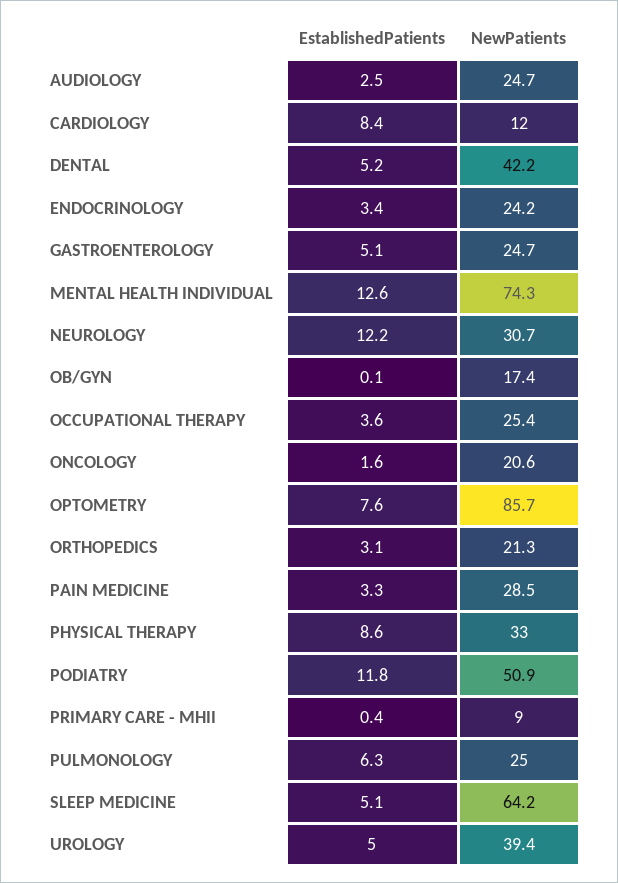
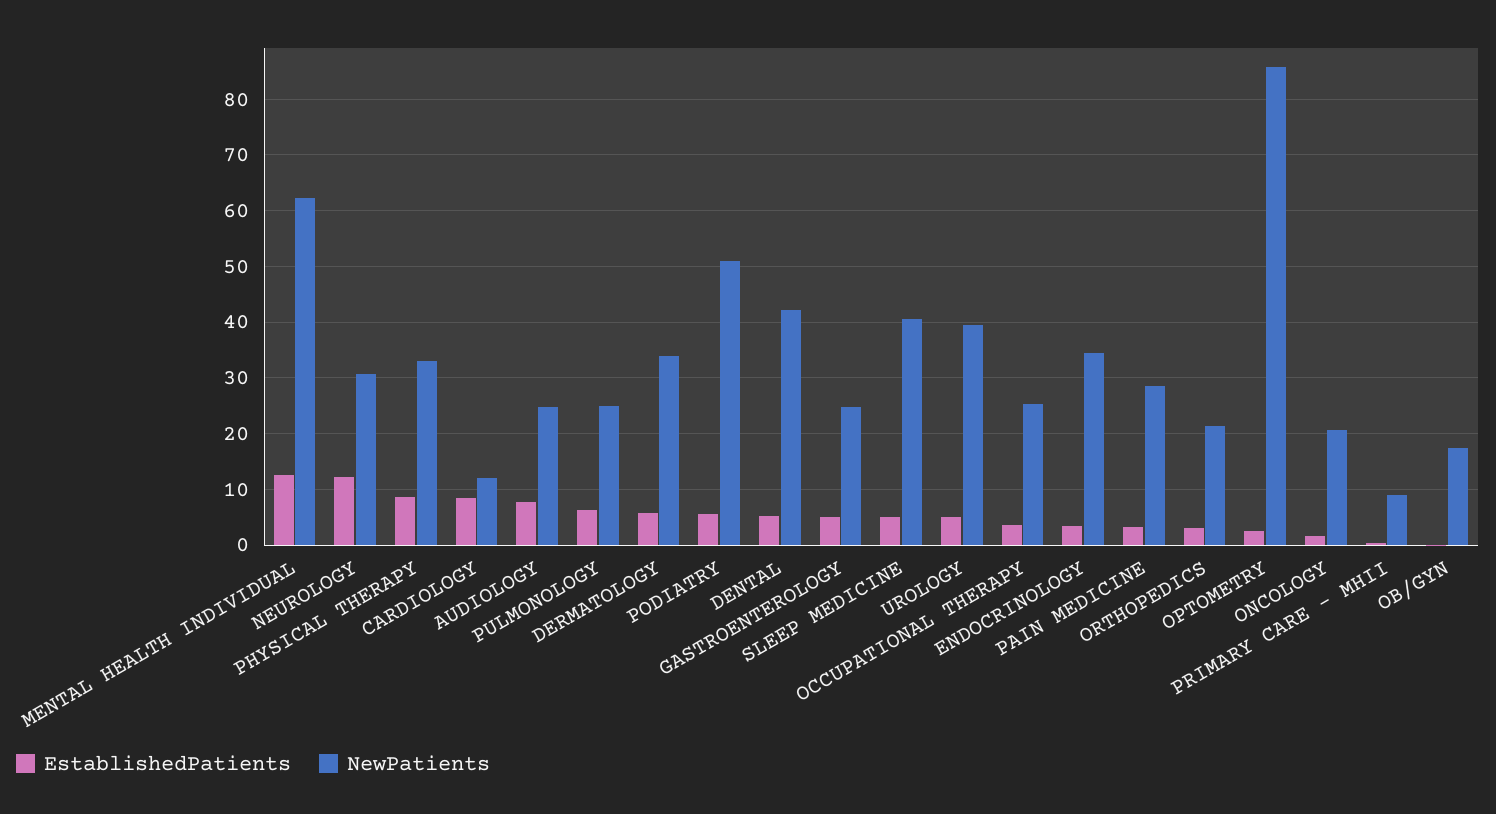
EstablishedPatients, AUDIOLOGY: 2.5 -> 8
NewPatients, ENDOCRINOLOGY: 24.2 -> 34
NewPatients, MENTAL HEALTH INDIVIDUAL: 74.3 -> 62
EstablishedPatients, OPTOMETRY: 7.6 -> 2
EstablishedPatients, PODIATRY: 11.8 -> 6
NewPatients, SLEEP MEDICINE: 64.2 -> 40
EstablishedPatients, DERMATOLOGY: none -> 6
NewPatients, DERMATOLOGY: none -> 34

